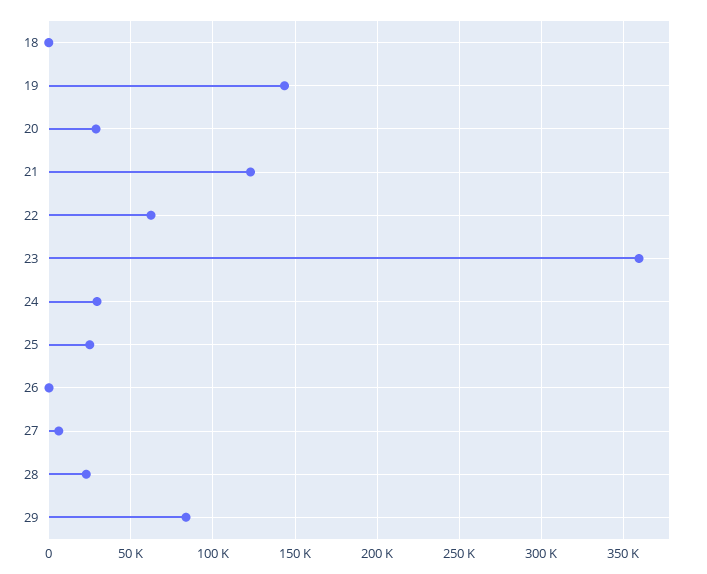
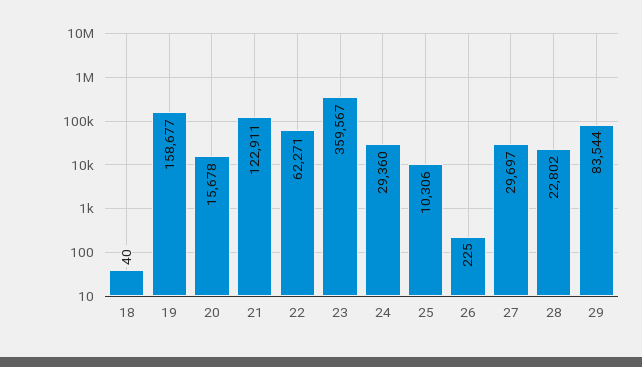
19: 145000 -> 158677
20: 30000 -> 15678
25: 25000 -> 10306
27: 5000 -> 29697

